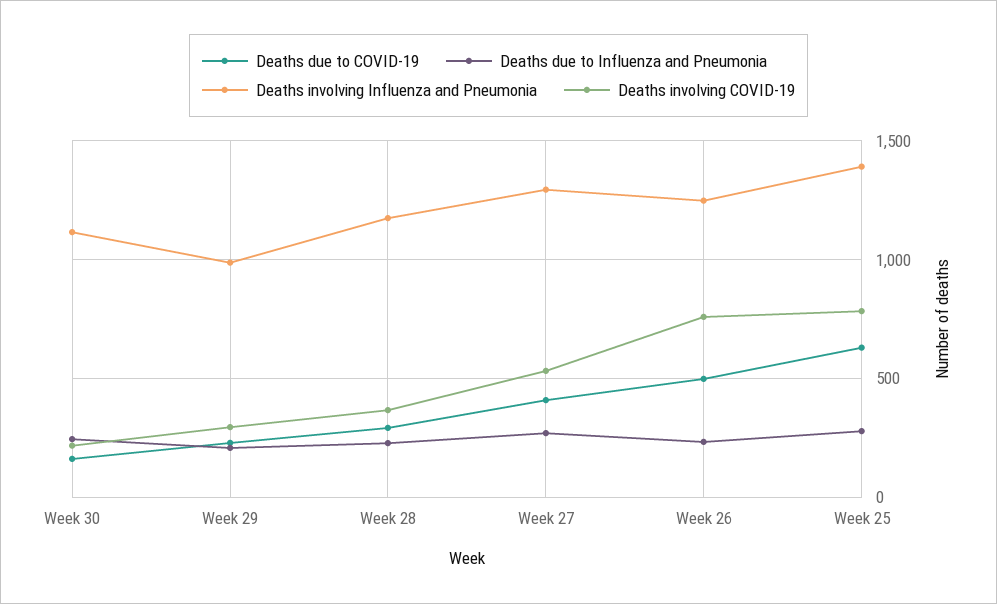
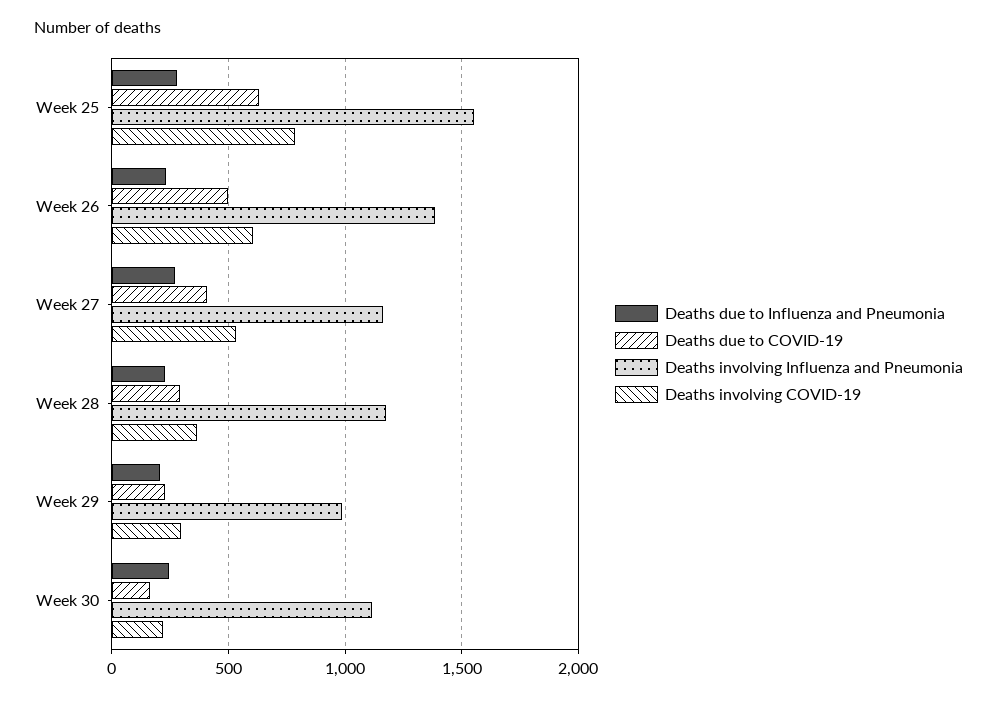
Deaths involving Influenza and Pneumonia, Week 27: 1300 -> 1150
Deaths involving Influenza and Pneumonia, Week 26: 1250 -> 1400
Deaths involving COVID-19, Week 26: 750 -> 600
Deaths involving Influenza and Pneumonia, Week 25: 1400 -> 1550

